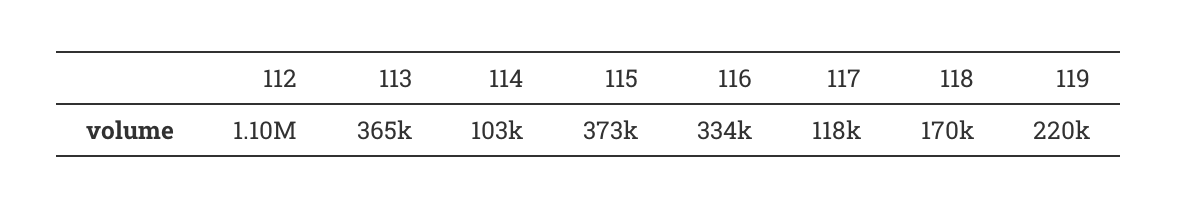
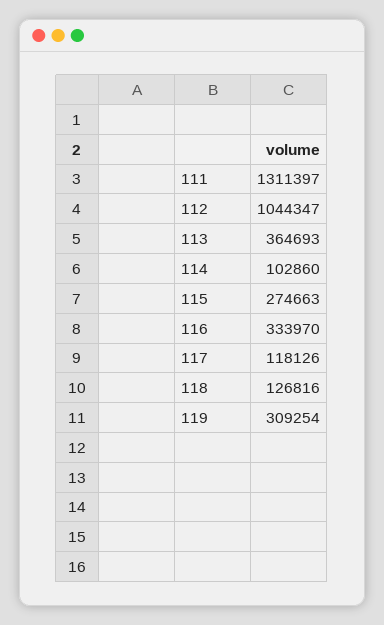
112: 1100000 -> 1044347
115: 373000 -> 274663
118: 170000 -> 126816
119: 220000 -> 309254
111: none -> 1311397

